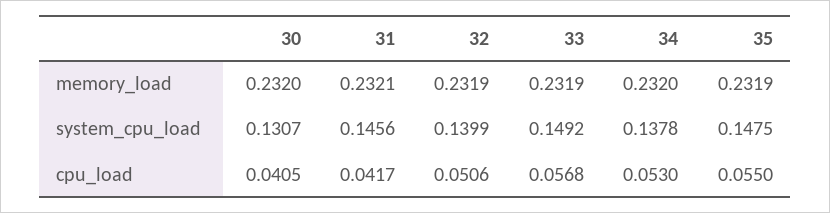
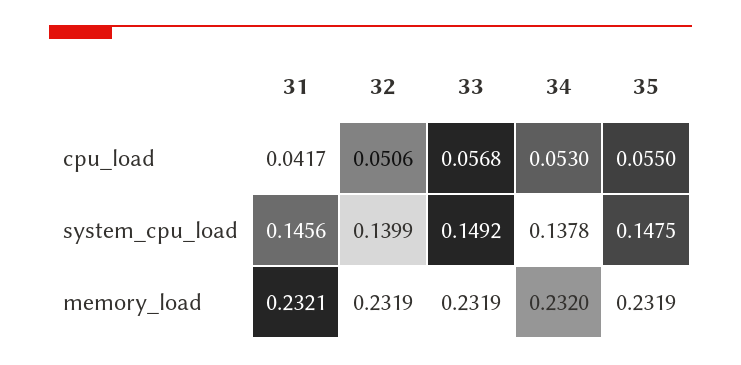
30, memory_load: 0.232 -> none
30, system_cpu_load: 0.1307 -> none
30, cpu_load: 0.0405 -> none

